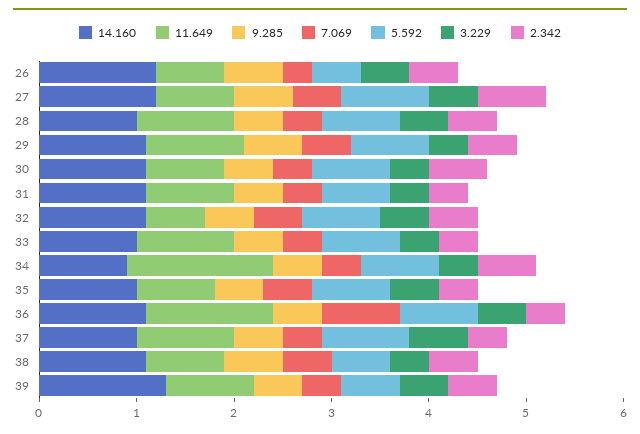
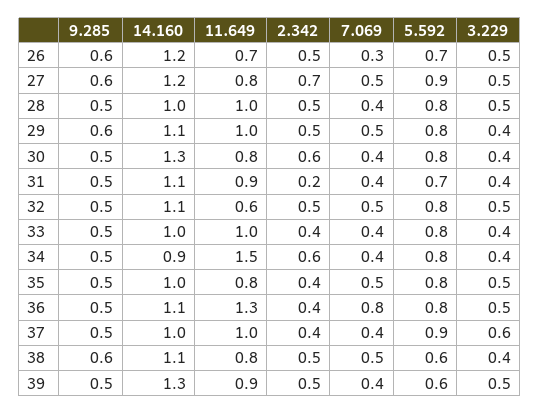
5.592, 26: 0.5 -> 0.7
14.160, 30: 1.1 -> 1.3
2.342, 31: 0.4 -> 0.2

